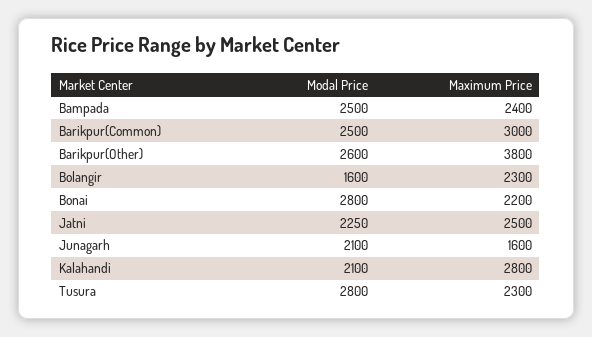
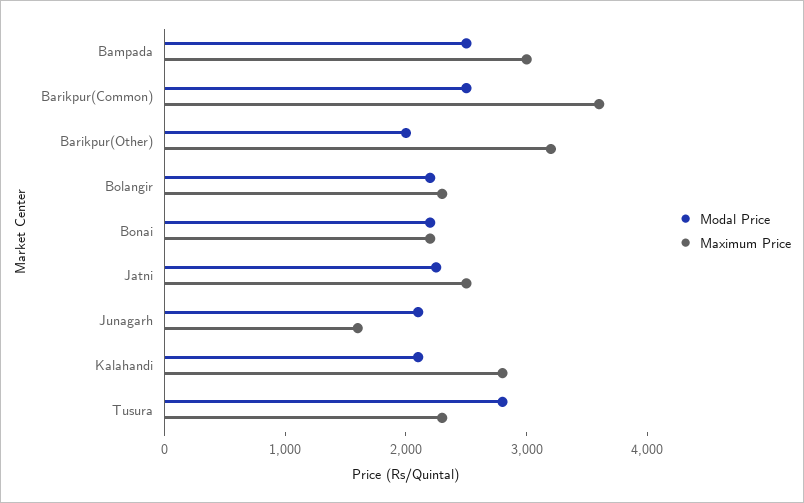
Maximum Price, Bampada: 2400 -> 3000
Maximum Price, Barikpur(Common): 3000 -> 3600
Modal Price, Barikpur(Other): 2600 -> 2000
Maximum Price, Barikpur(Other): 3800 -> 3200
Modal Price, Bolangir: 1600 -> 2200
Modal Price, Bonai: 2800 -> 2200

